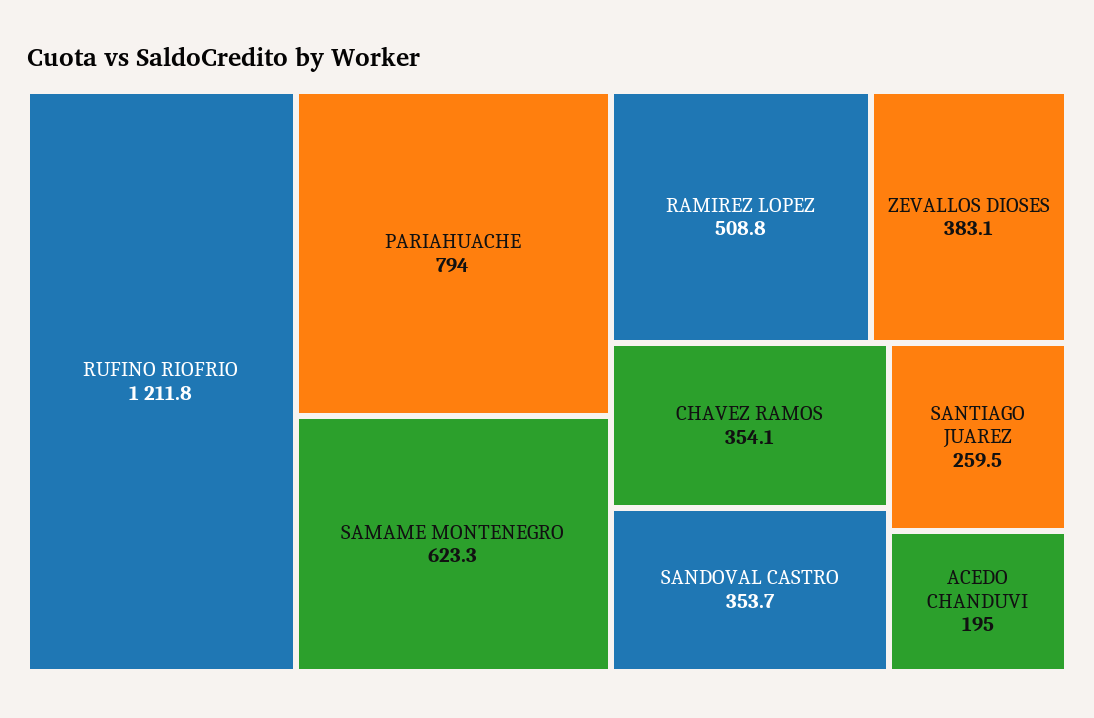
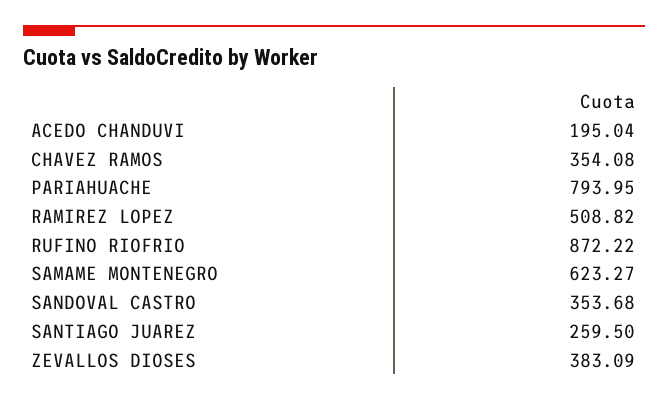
RUFINO RIOFRIO: 1211.8 -> 872.22

